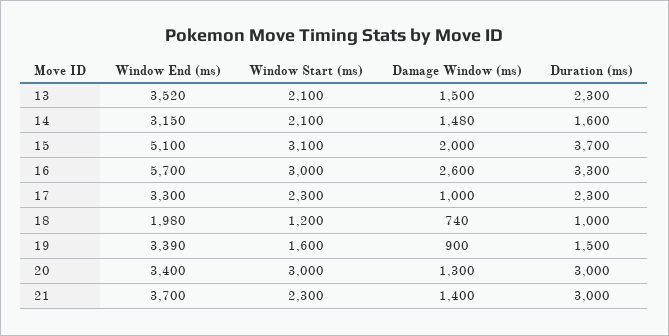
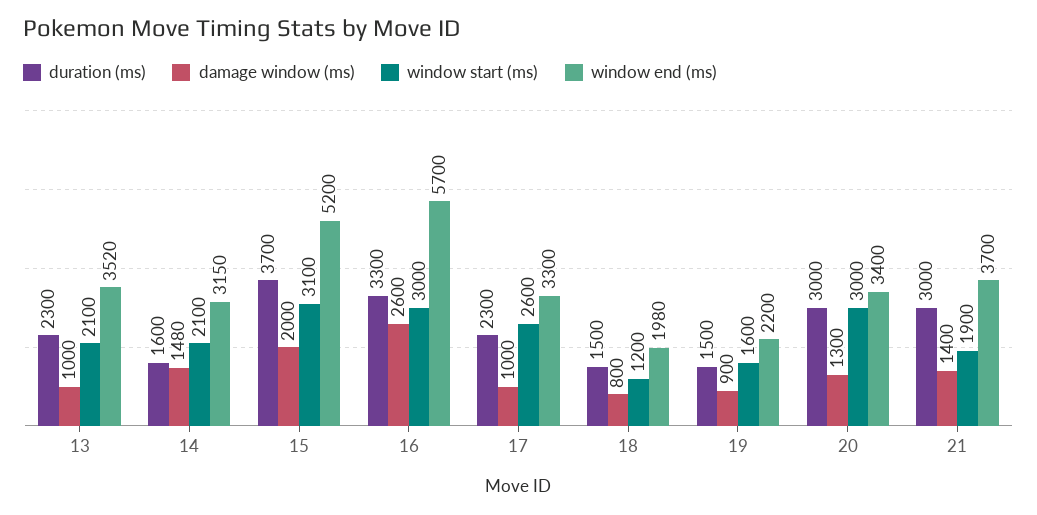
Damage Window (ms), 13: 1500 -> 1000
Window End (ms), 15: 5100 -> 5200
Window Start (ms), 17: 2300 -> 2600
Damage Window (ms), 18: 740 -> 800
Duration (ms), 18: 1000 -> 1500
Window End (ms), 19: 3390 -> 2200
Window Start (ms), 21: 2300 -> 1900

